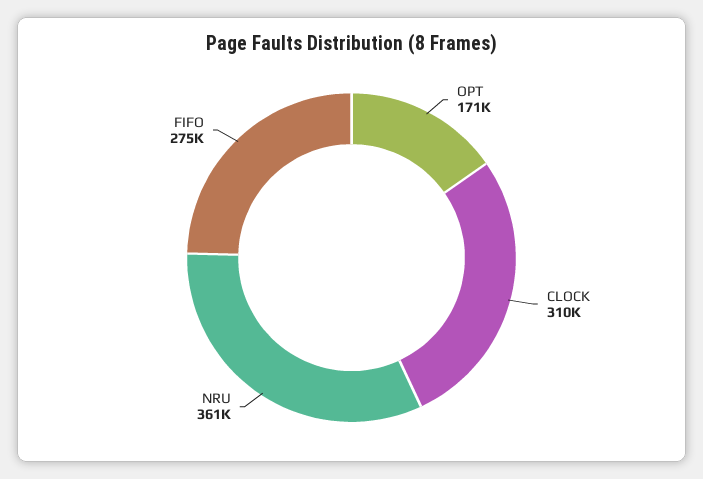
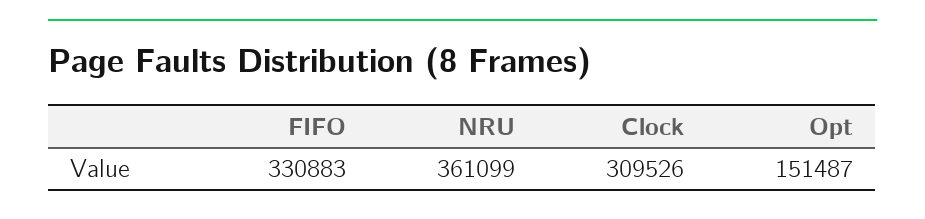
OPT: 171000 -> 151487
FIFO: 275000 -> 330883

